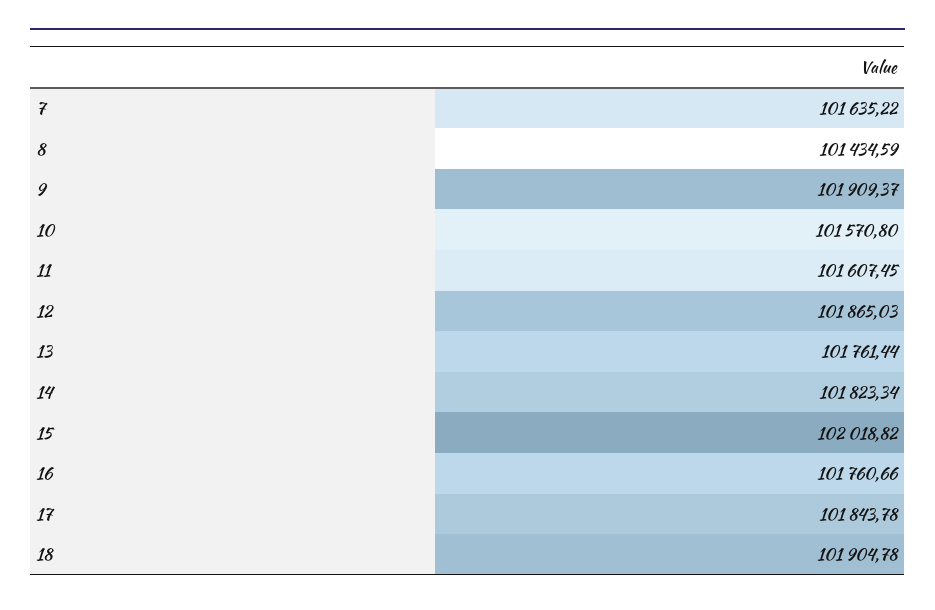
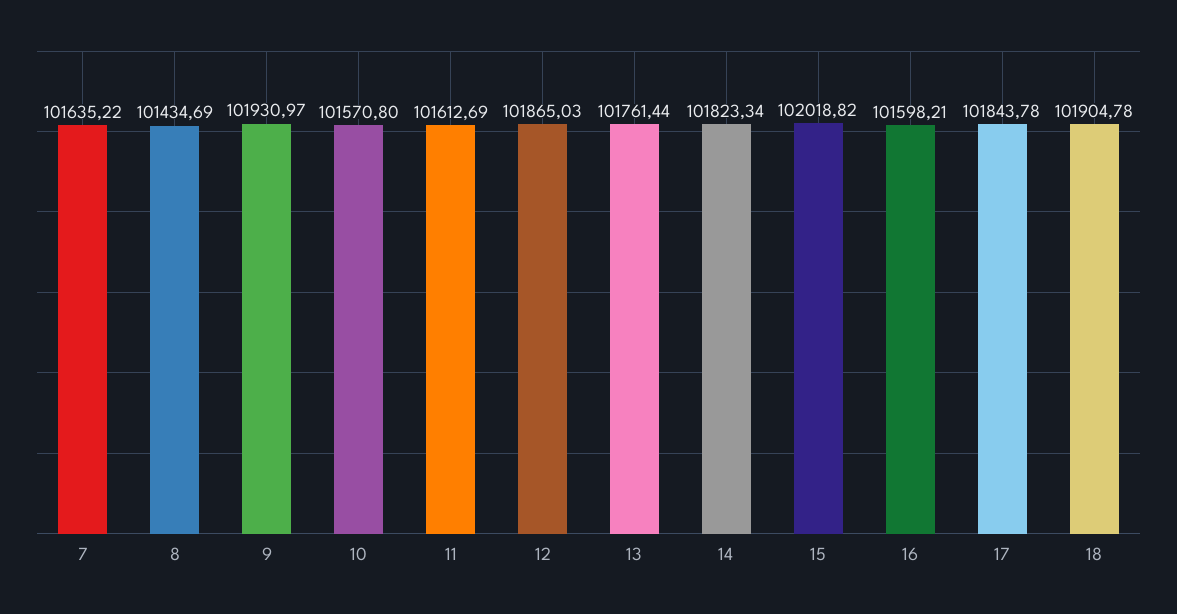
8: 101434.59 -> 101434.69
9: 101909.37 -> 101930.97
11: 101607.45 -> 101612.69
16: 101760.66 -> 101598.21

